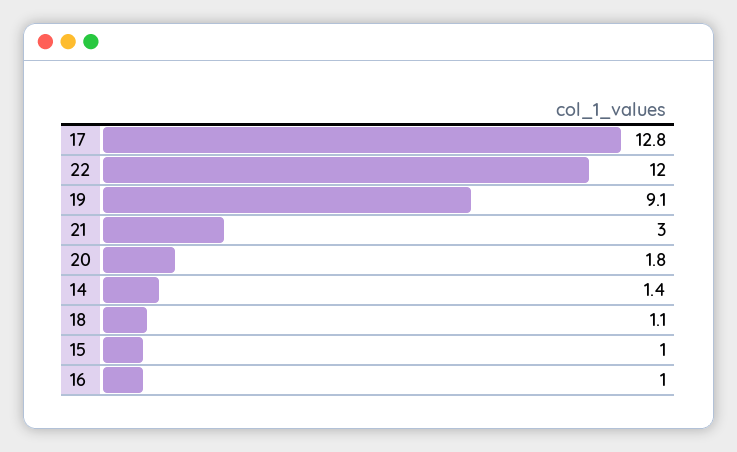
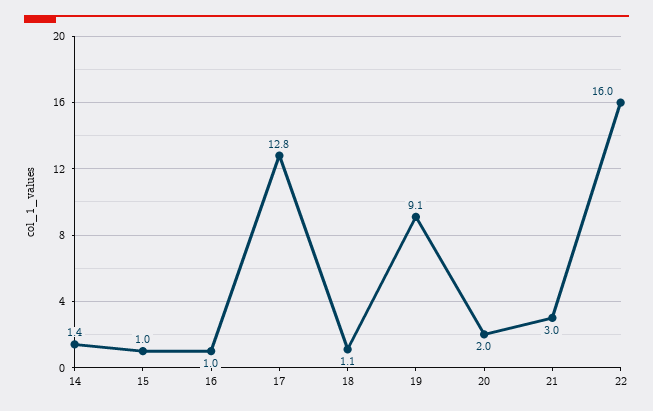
22: 12 -> 16
20: 1.8 -> 2

